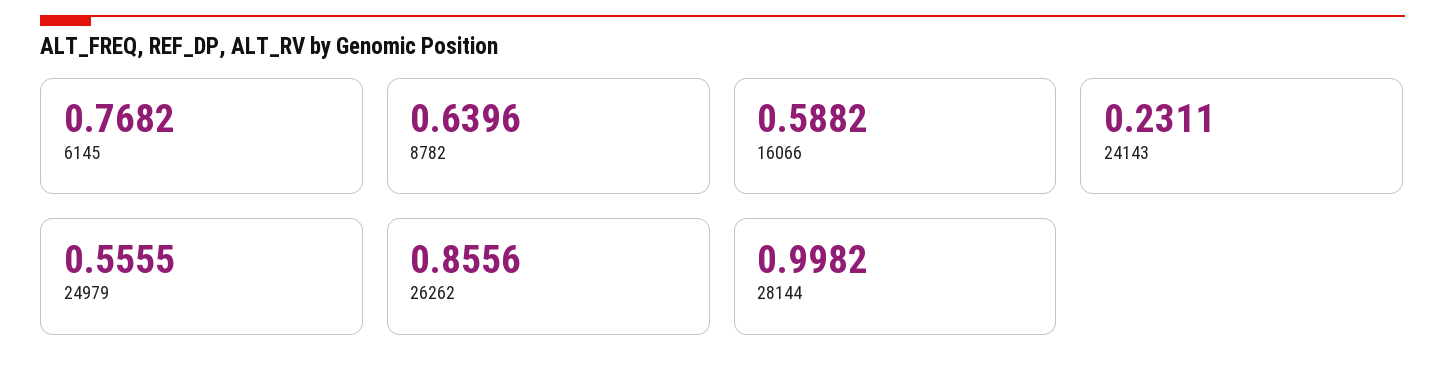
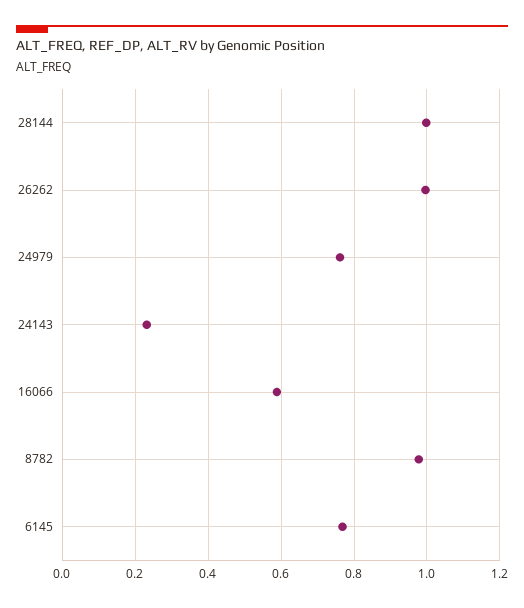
8782: 0.6396 -> 0.98
24979: 0.5555 -> 0.76
26262: 0.8556 -> 1

